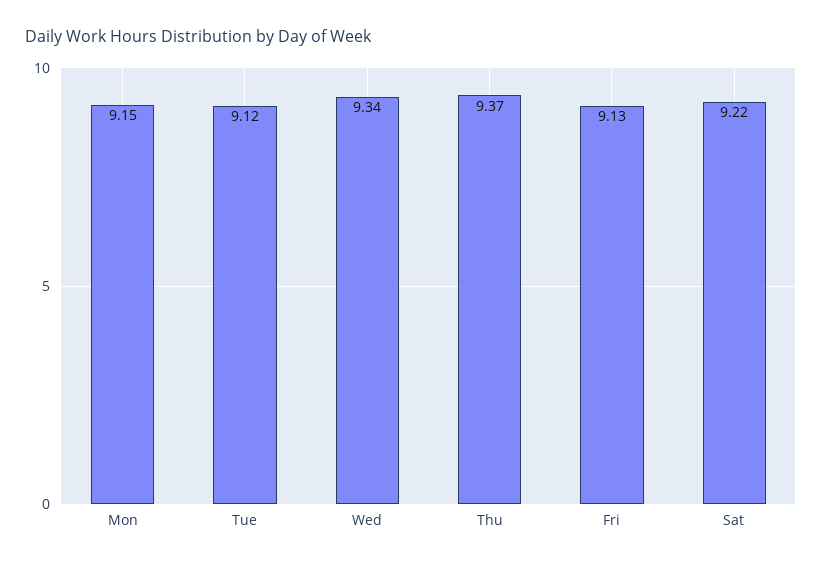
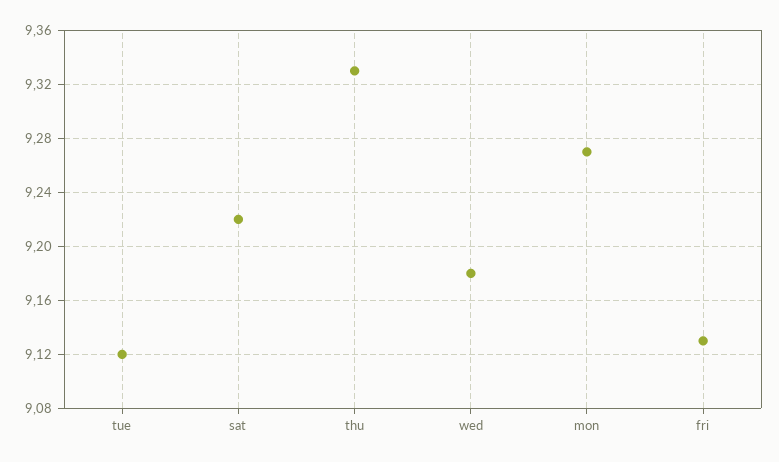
Mon: 9.15 -> 9.27
Wed: 9.34 -> 9.18
Thu: 9.37 -> 9.33

